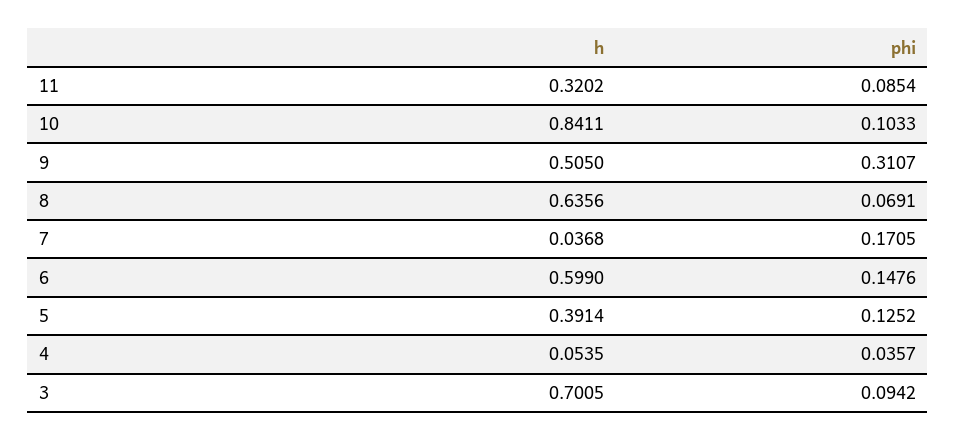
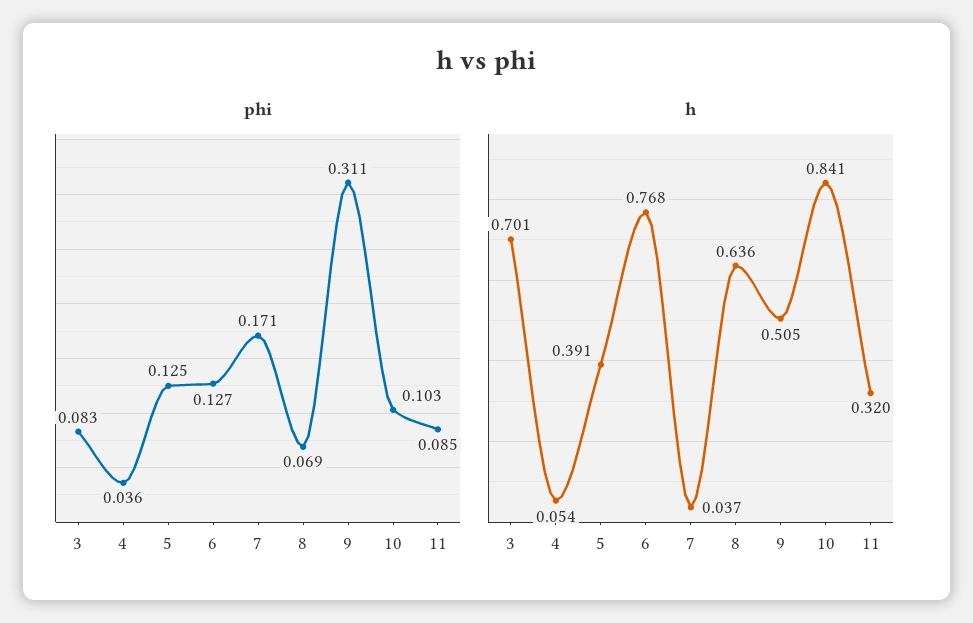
h, 6: 0.599 -> 0.768
phi, 6: 0.1476 -> 0.127
phi, 3: 0.0942 -> 0.083

